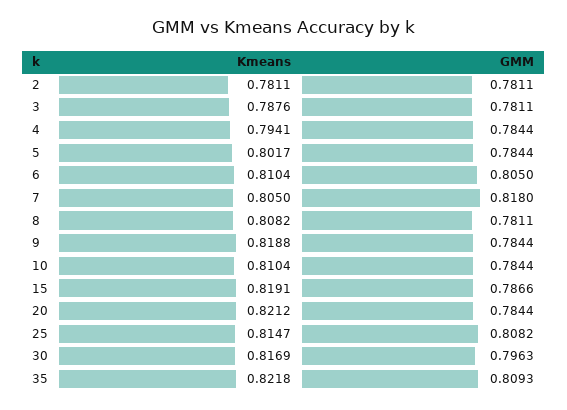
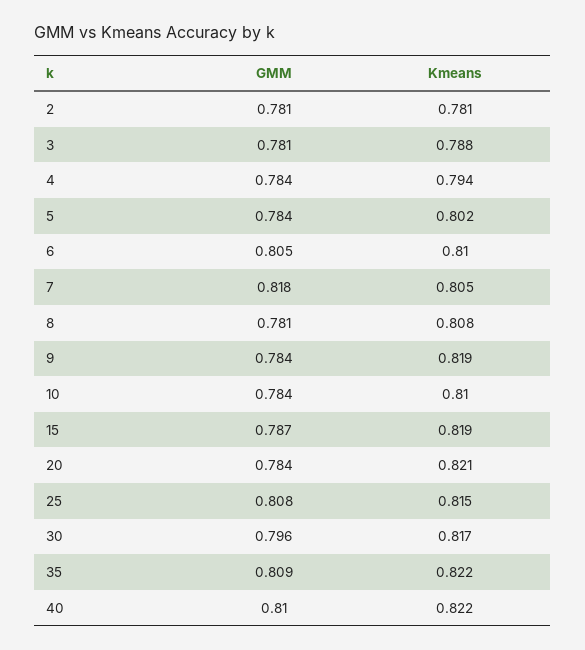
GMM, 40: none -> 0.81
Kmeans, 40: none -> 0.822

